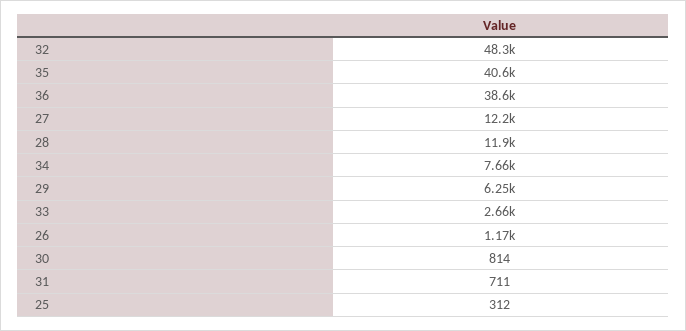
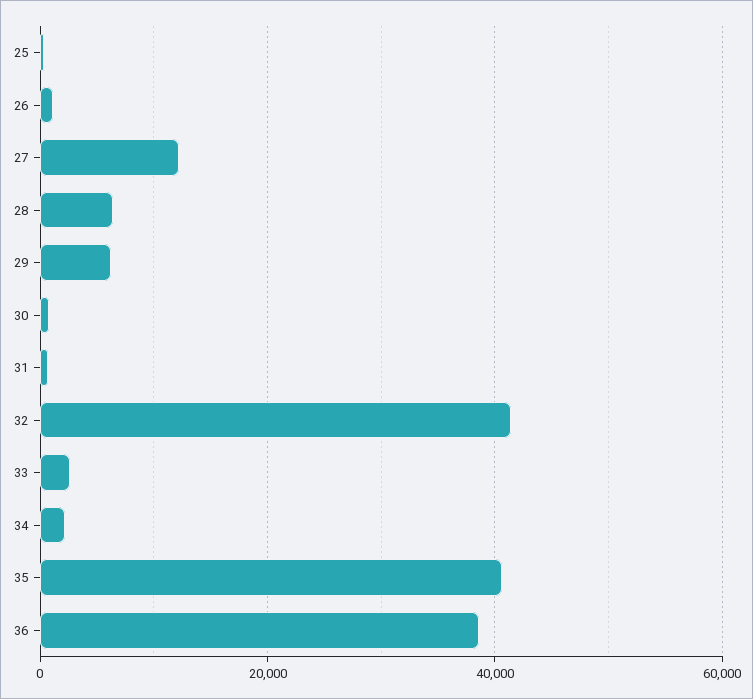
32: 48300 -> 42000
28: 11900 -> 6000
34: 7660 -> 2000

